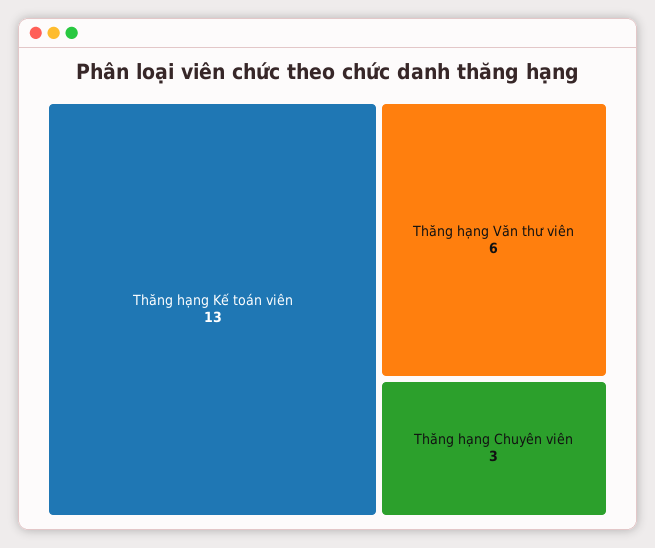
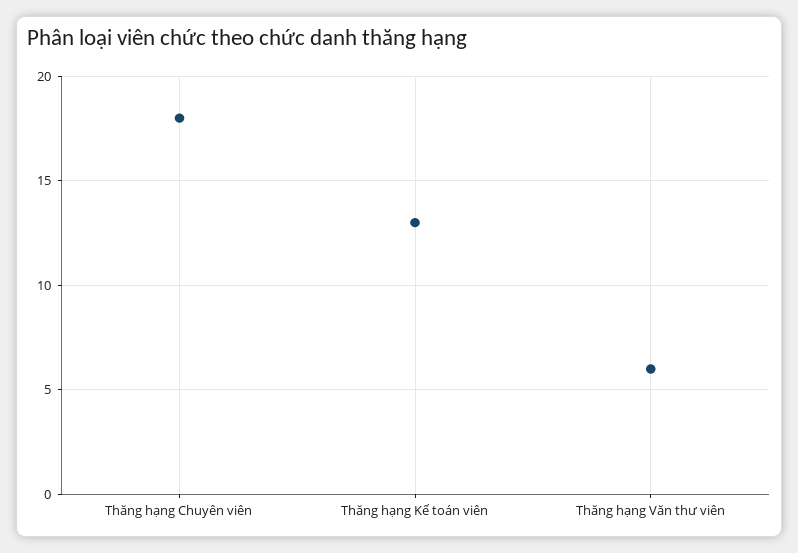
Thăng hạng Chuyên viên: 3 -> 18

